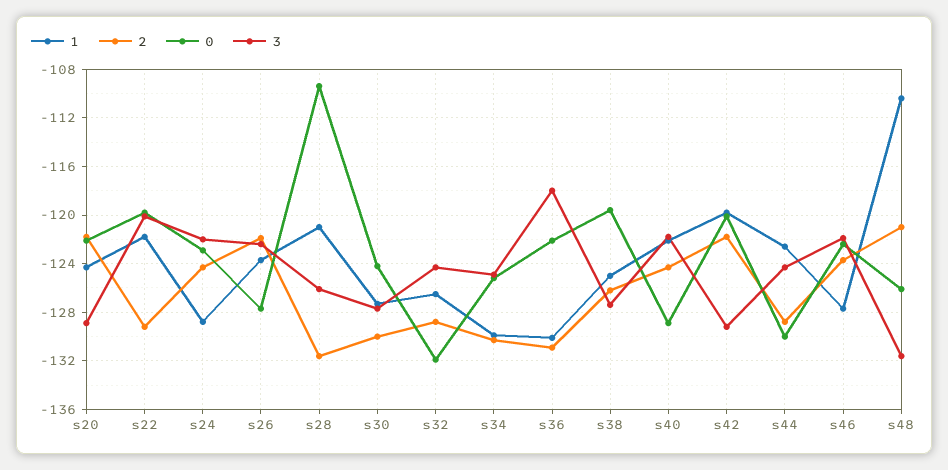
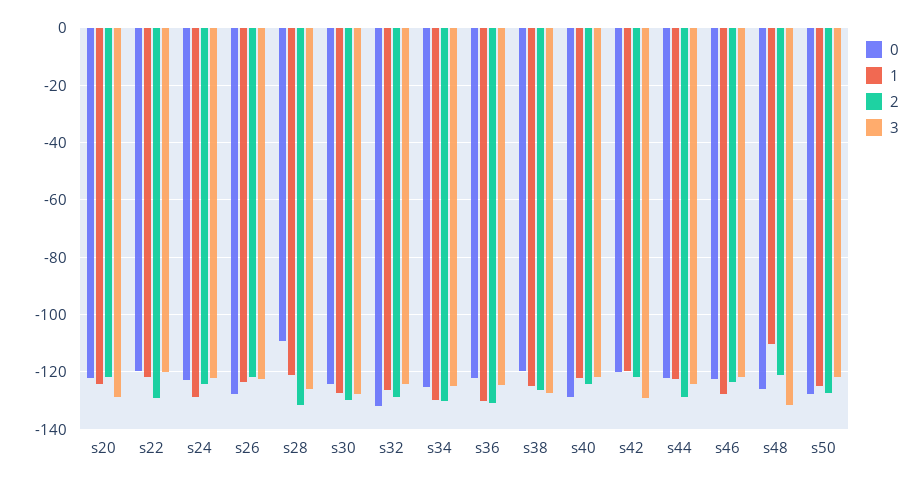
3, s36: -118 -> -125
0, s44: -130 -> -122.5
0, s50: none -> -127.5
1, s50: none -> -125
2, s50: none -> -127.5
3, s50: none -> -122.5

